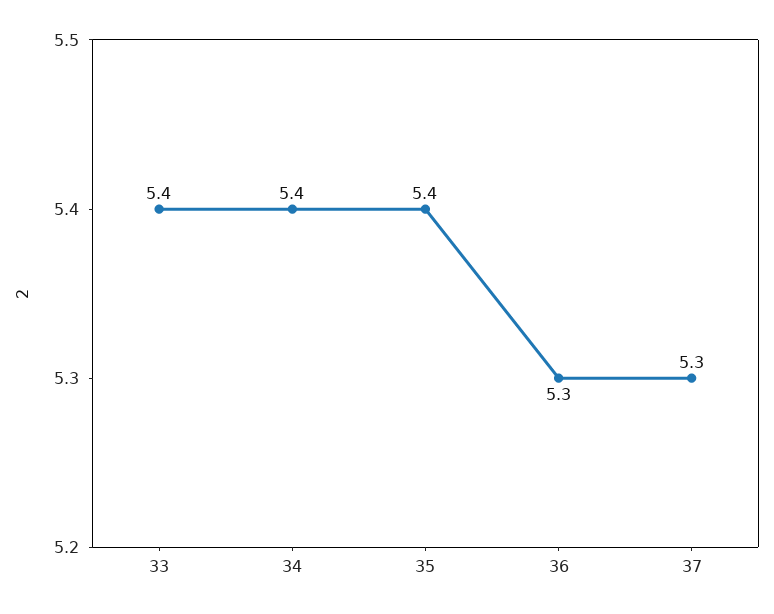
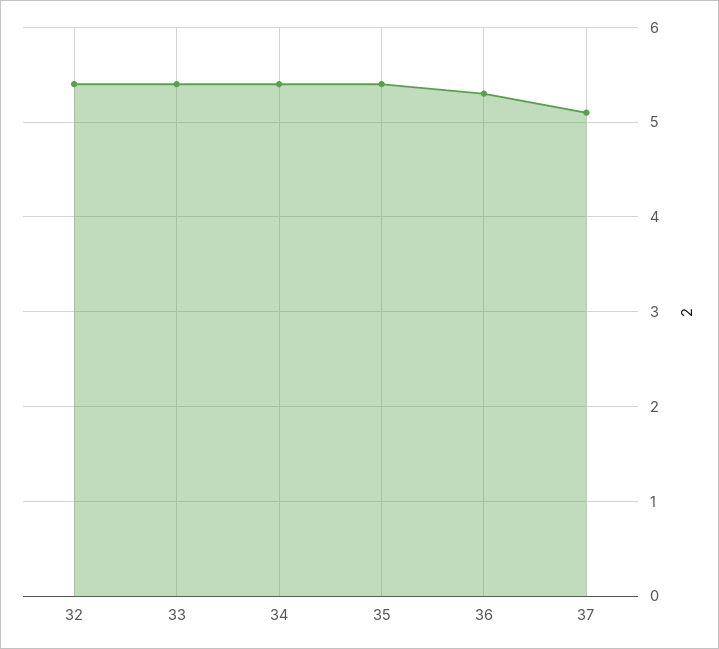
37: 5.3 -> 5.1
32: none -> 5.4

